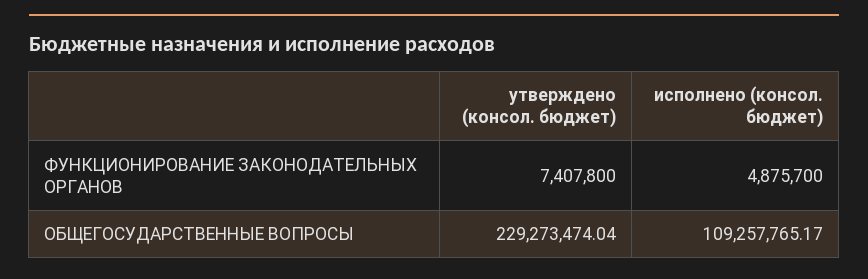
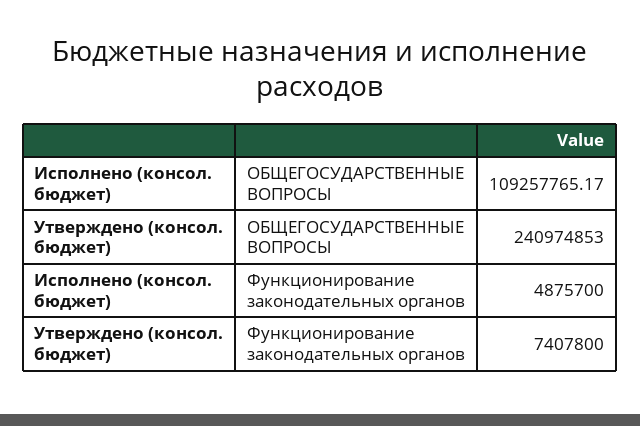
утверждено (консол. бюджет), ОБЩЕГОСУДАРСТВЕННЫЕ ВОПРОСЫ: 229273474.04 -> 240974853

